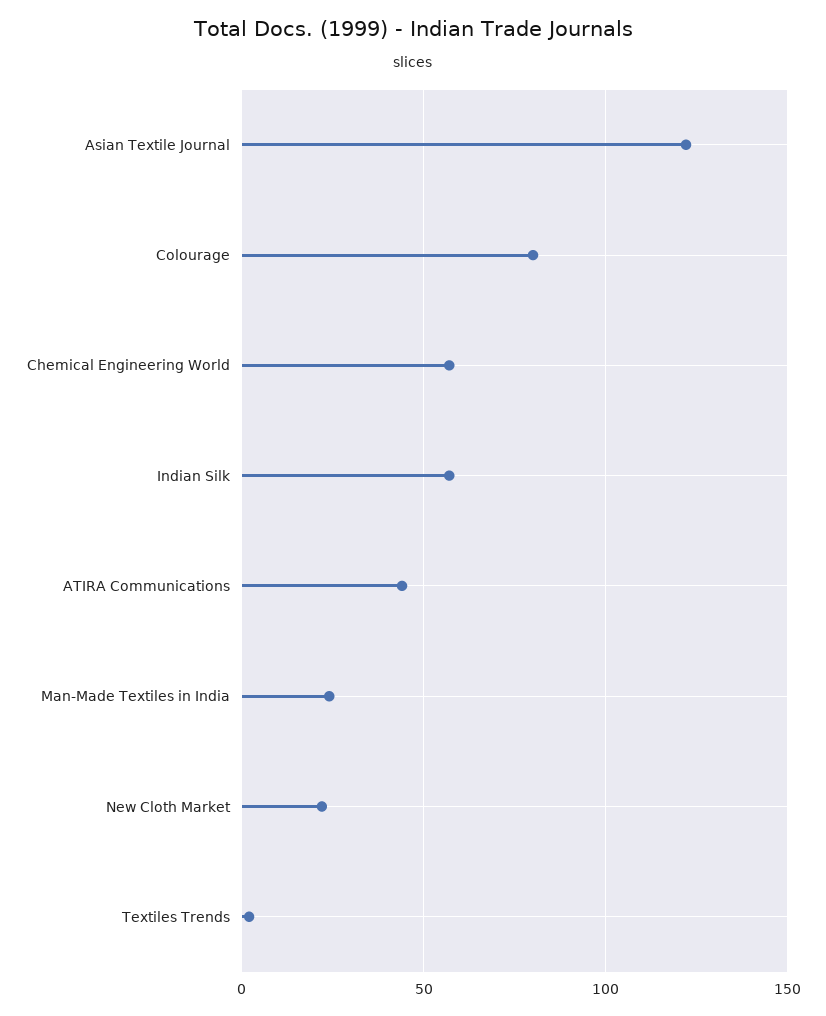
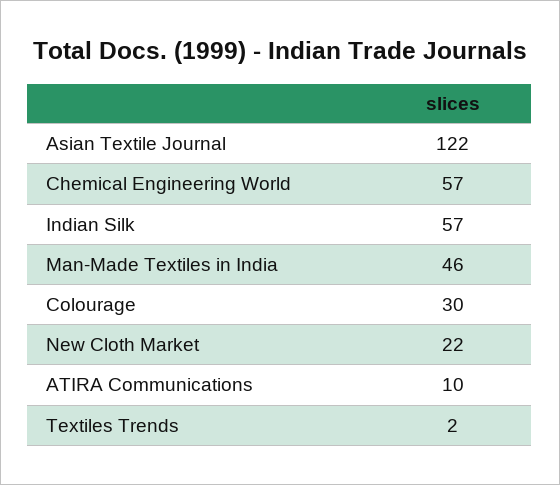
Colourage: 80 -> 30
ATIRA Communications: 45 -> 10
Man-Made Textiles in India: 25 -> 46

